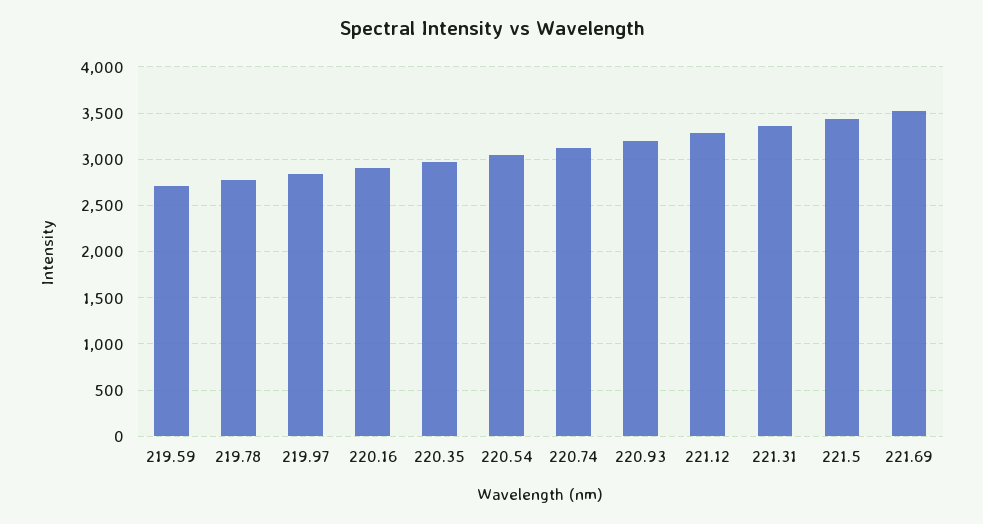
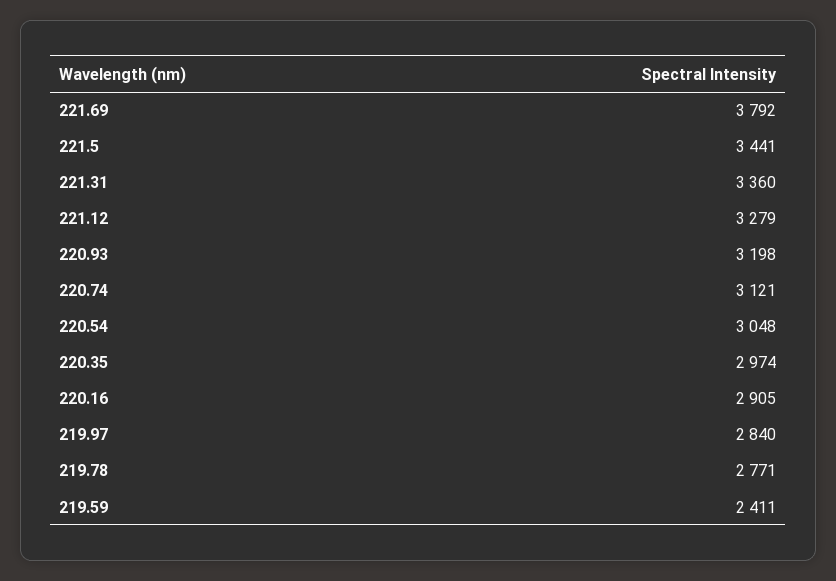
219.59: 2700 -> 2411
221.69: 3500 -> 3792

